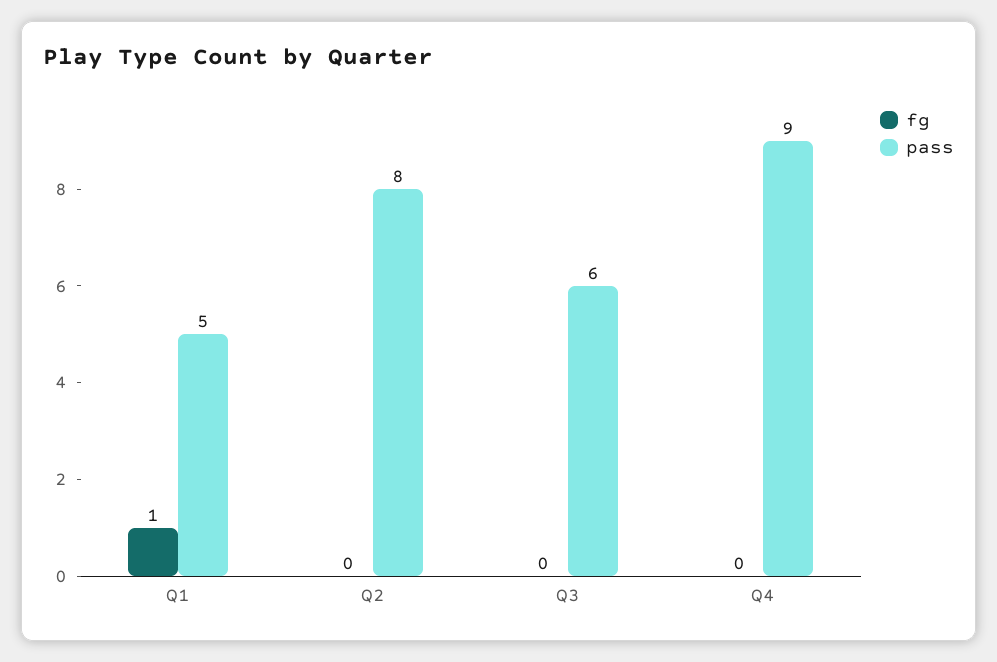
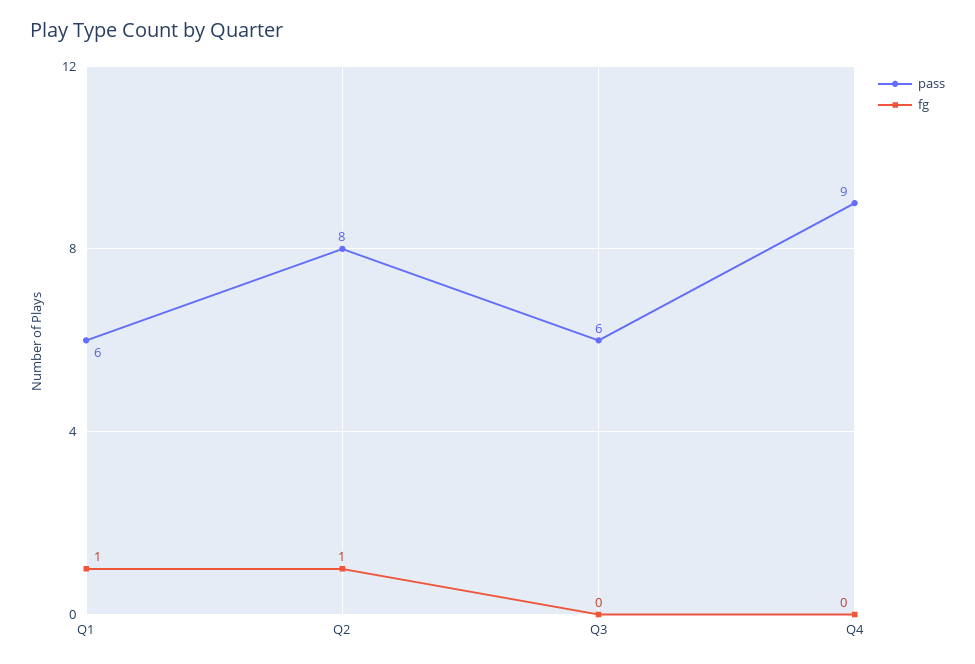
pass, Q1: 5 -> 6
fg, Q2: 0 -> 1

